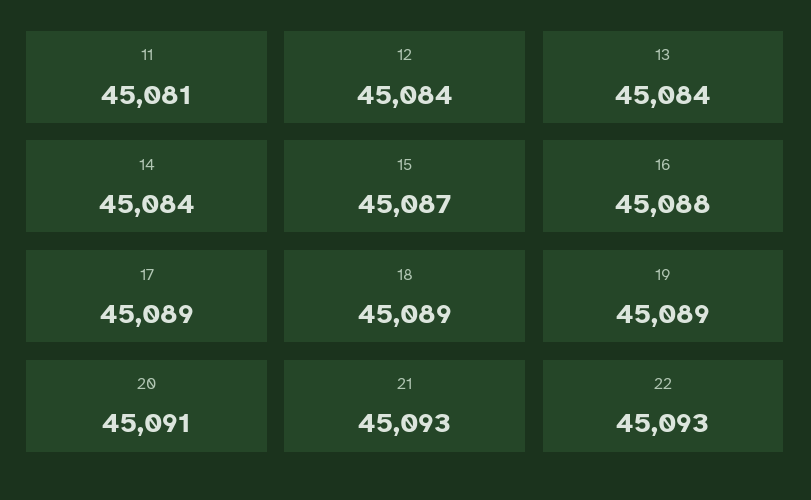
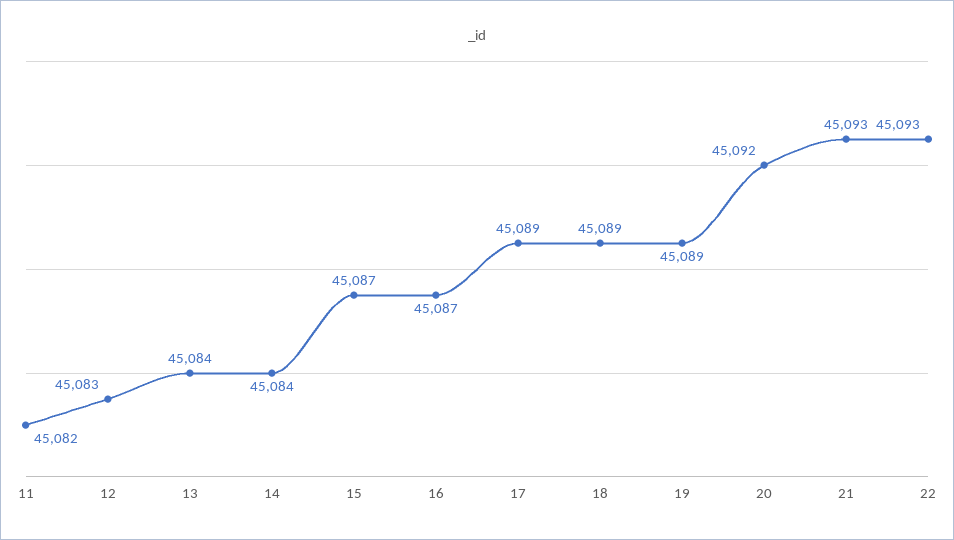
11: 45081 -> 45082
12: 45084 -> 45083
16: 45088 -> 45087
20: 45091 -> 45092

